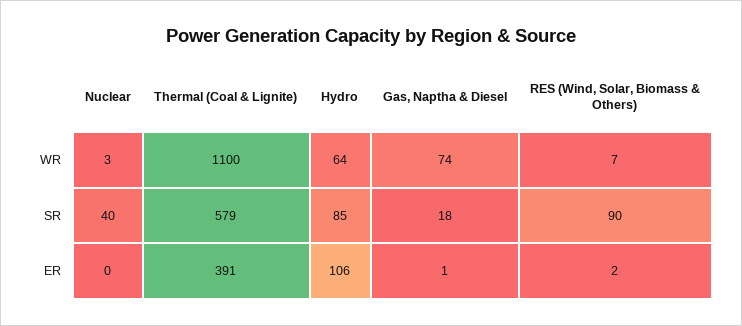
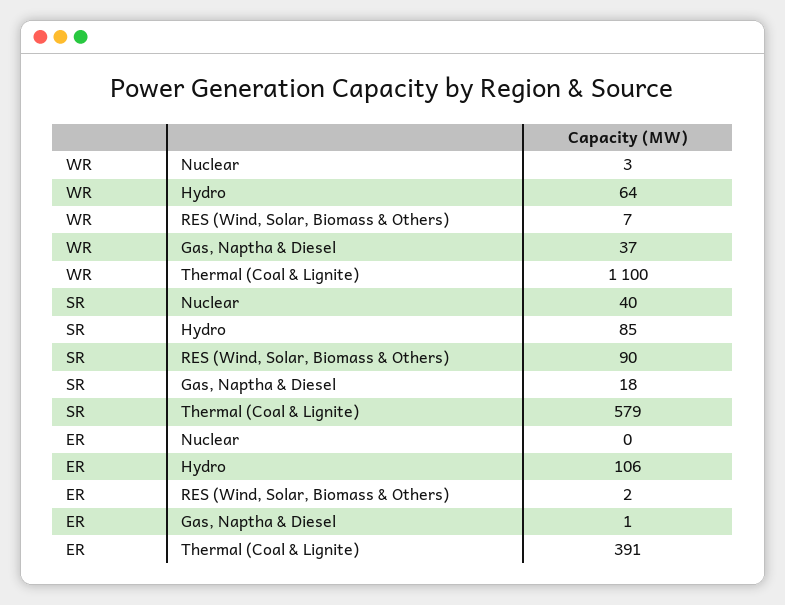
Gas, Naptha & Diesel, WR: 74 -> 37

